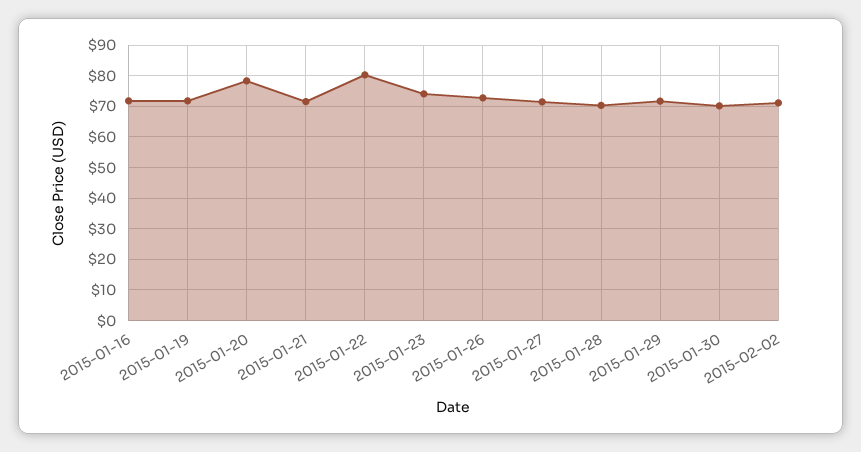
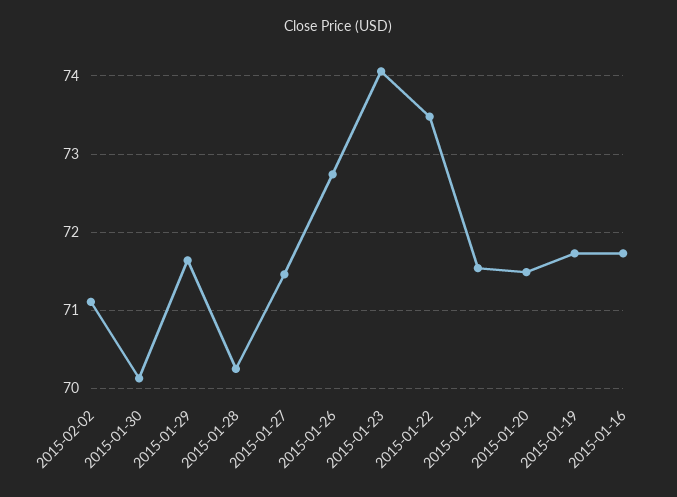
2015-01-20: 78 -> 71.5
2015-01-22: 80 -> 73.5

